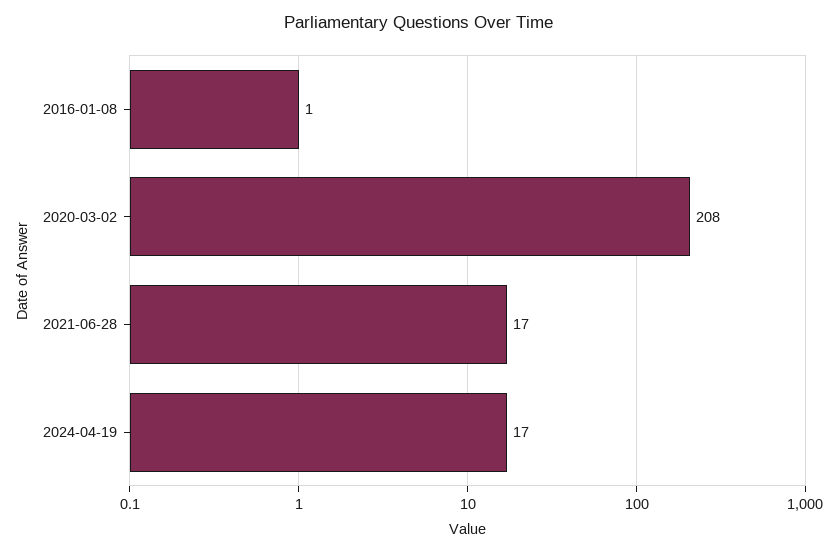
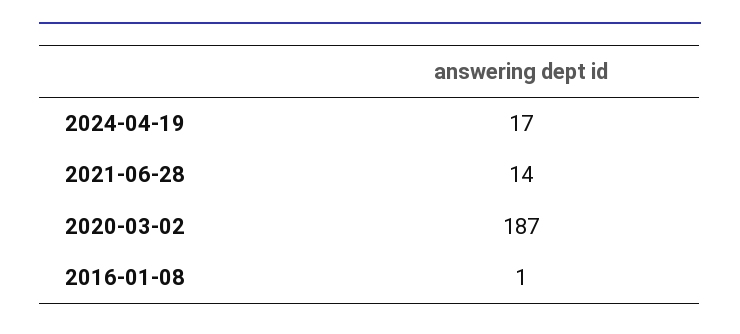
2020-03-02: 208 -> 187
2021-06-28: 17 -> 14

